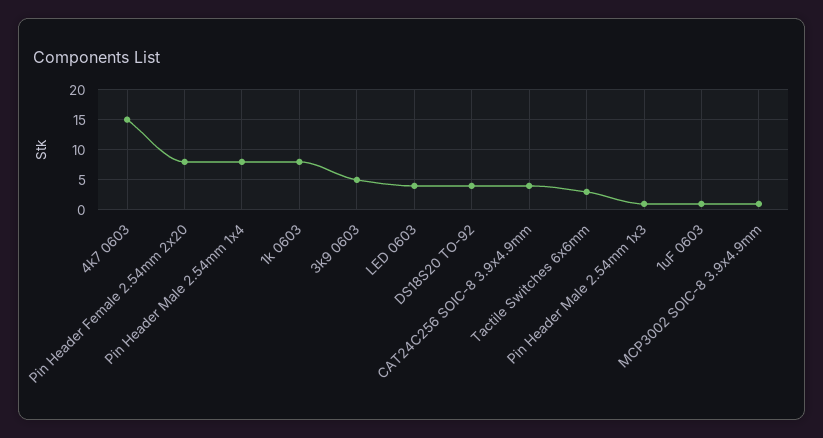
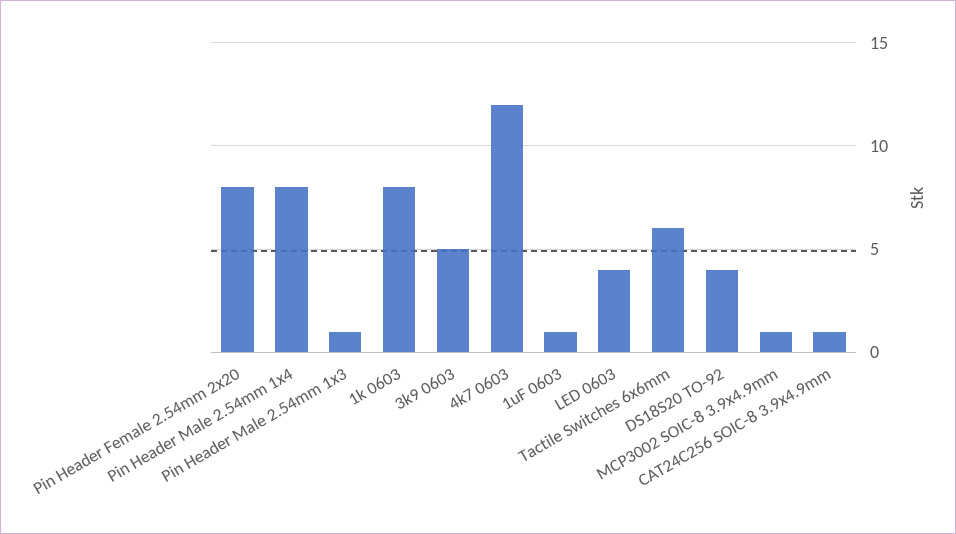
4k7 0603: 15 -> 12
CAT24C256 SOIC-8 3.9x4.9mm: 4 -> 1
Tactile Switches 6x6mm: 3 -> 6

